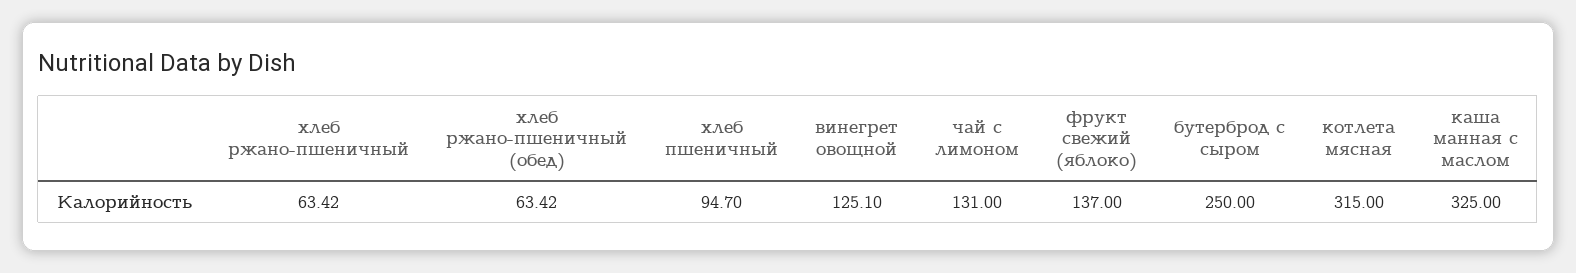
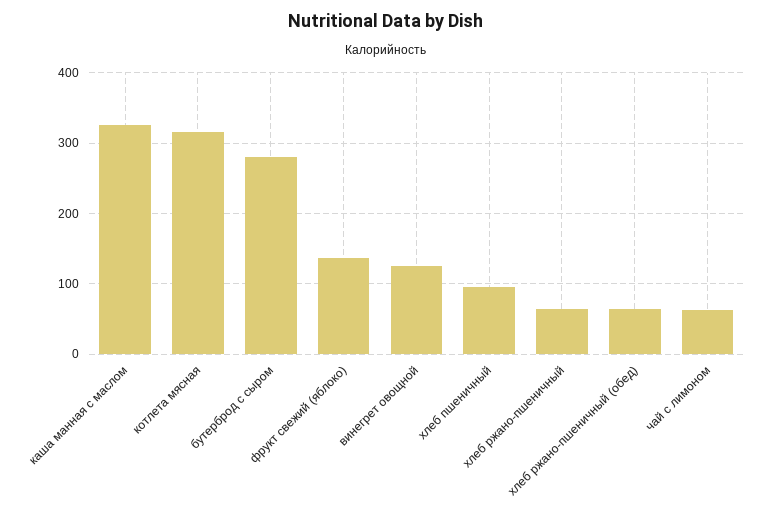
чай с лимоном: 131 -> 60
бутерброд с сыром: 250 -> 280

